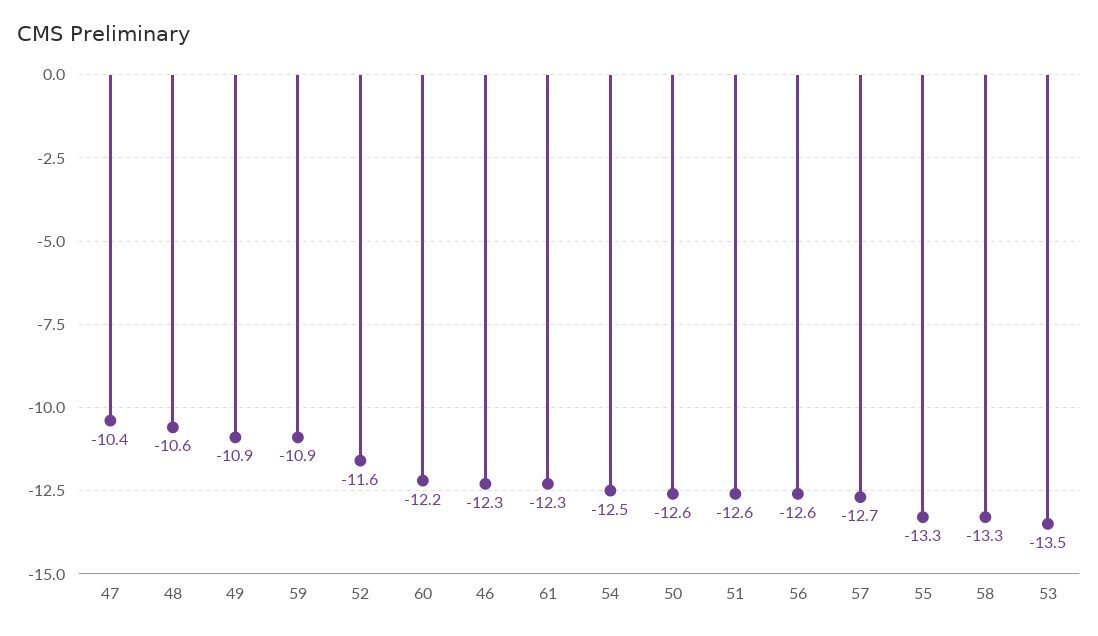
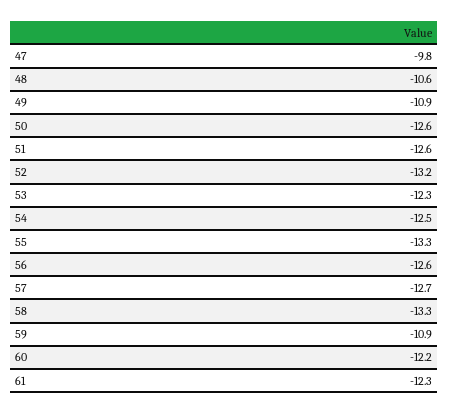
47: -10.4 -> -9.8
52: -11.6 -> -13.2
46: -12.3 -> none
53: -13.5 -> -12.3

